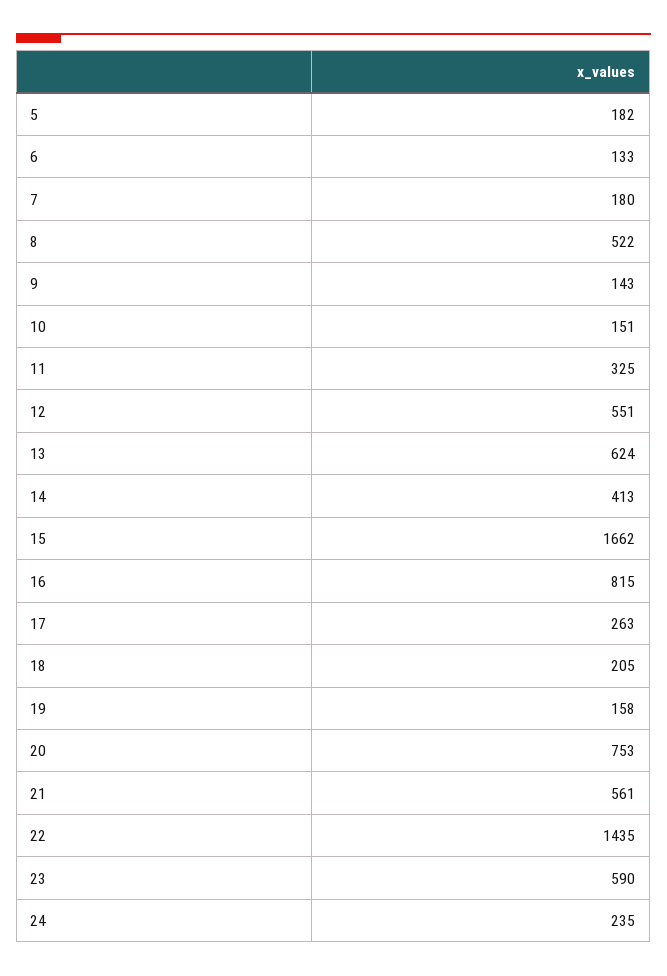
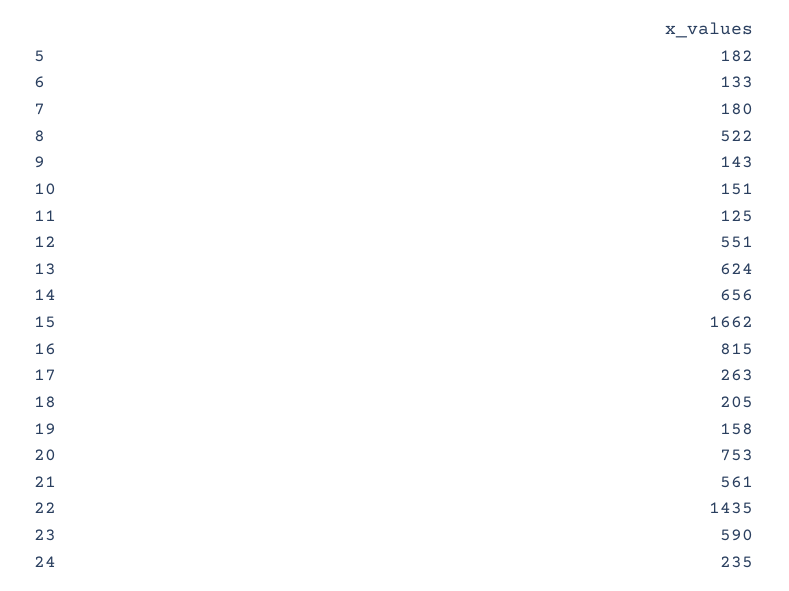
11: 325 -> 125
14: 413 -> 656

